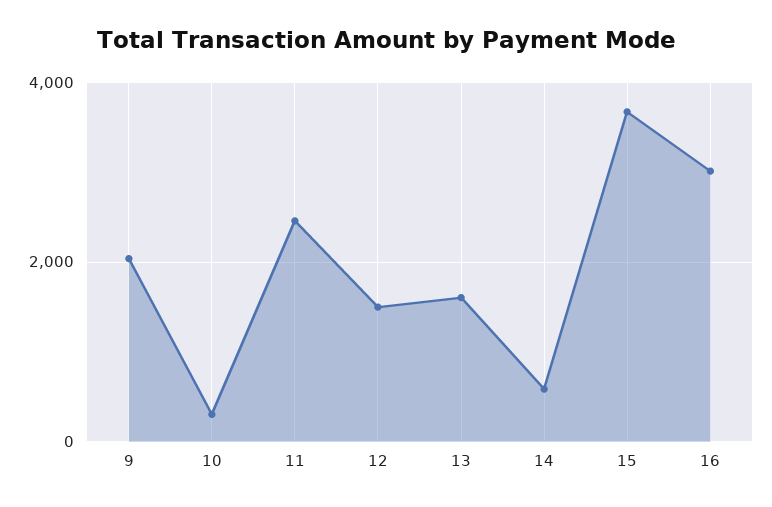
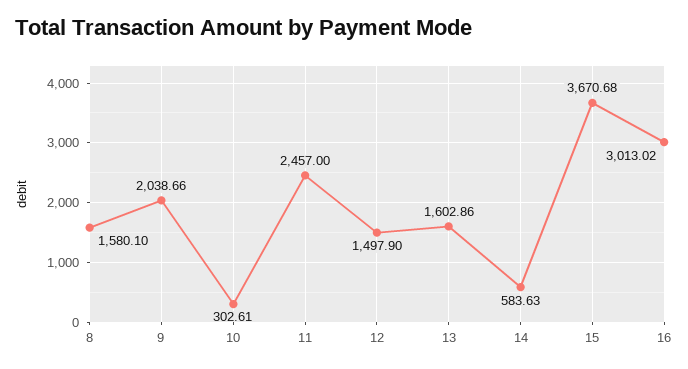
8: none -> 1580.1

